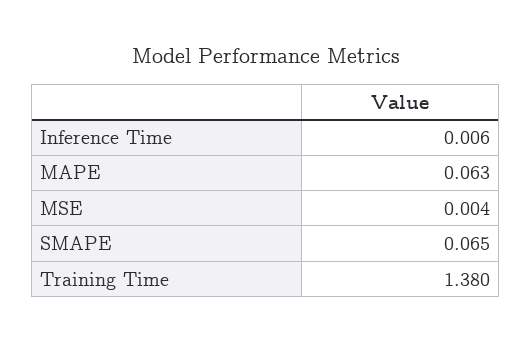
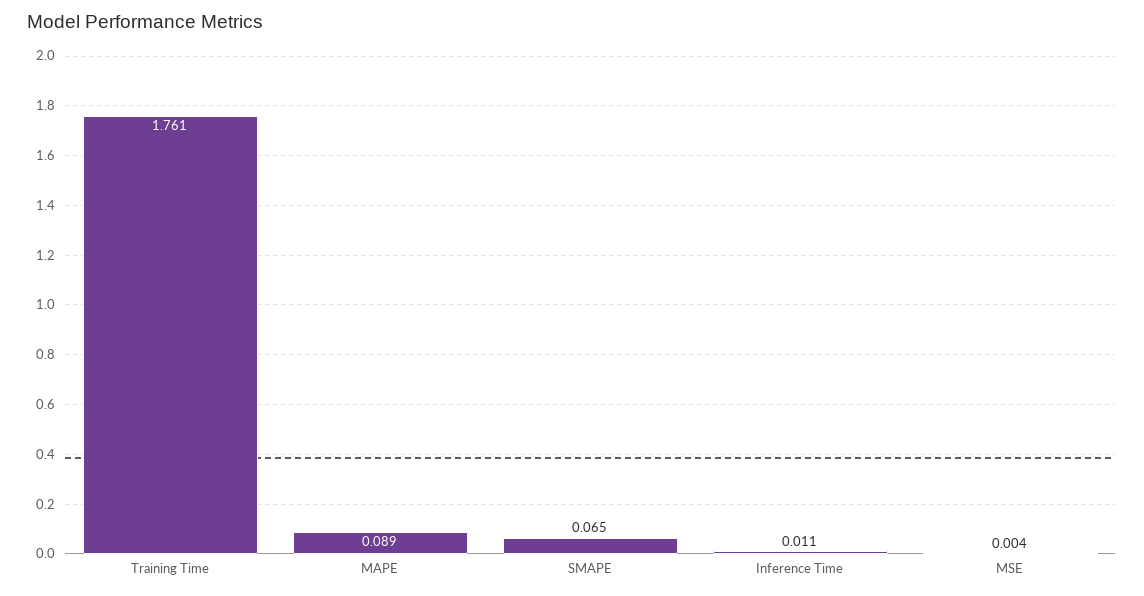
Inference Time: 0.006 -> 0.011
MAPE: 0.063 -> 0.089
Training Time: 1.38 -> 1.761

